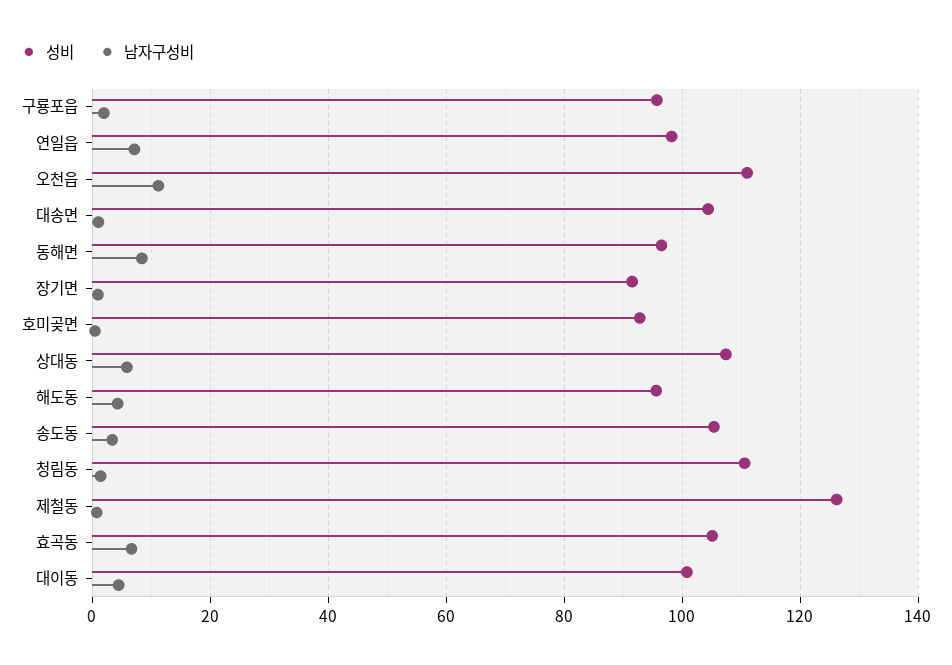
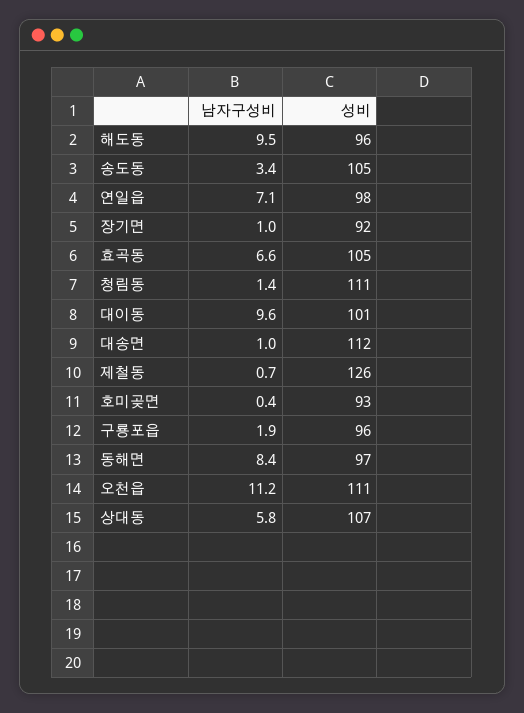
성비, 대송면: 104 -> 112
남자구성비, 해도동: 4 -> 9.5
남자구성비, 대이동: 4 -> 9.6

